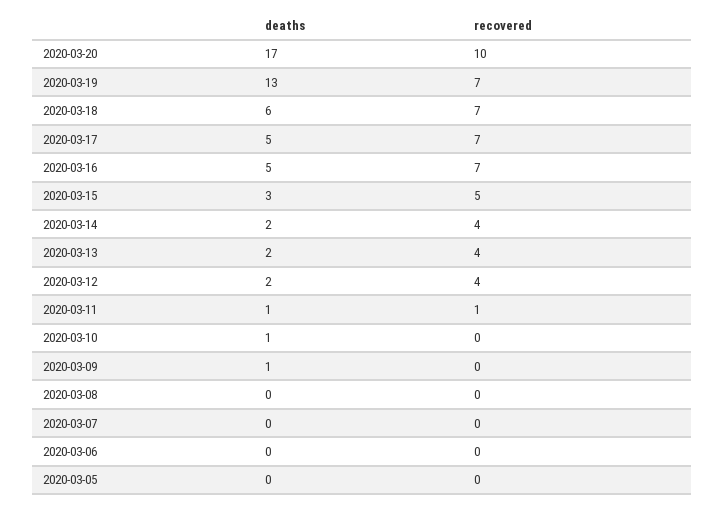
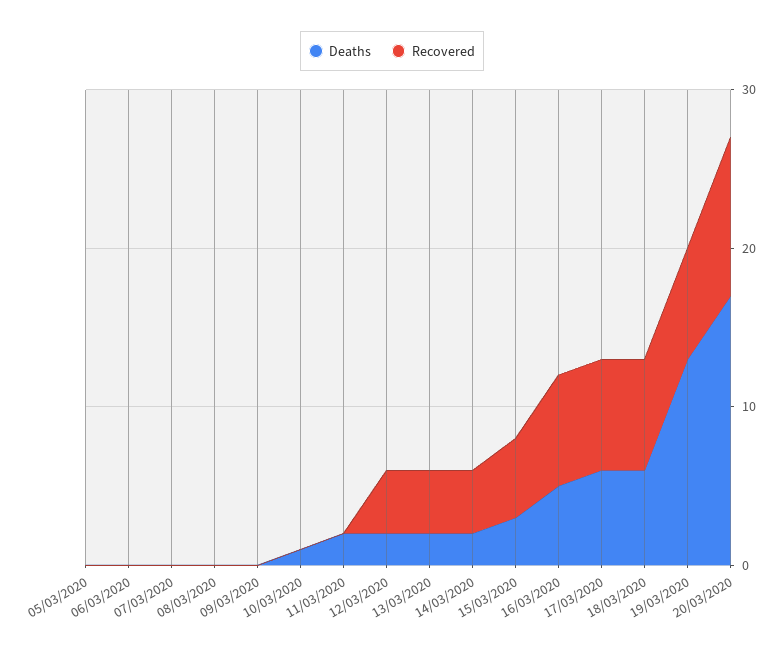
deaths, 2020-03-17: 5 -> 6
deaths, 2020-03-11: 1 -> 2
recovered, 2020-03-11: 1 -> 0
deaths, 2020-03-09: 1 -> 0

